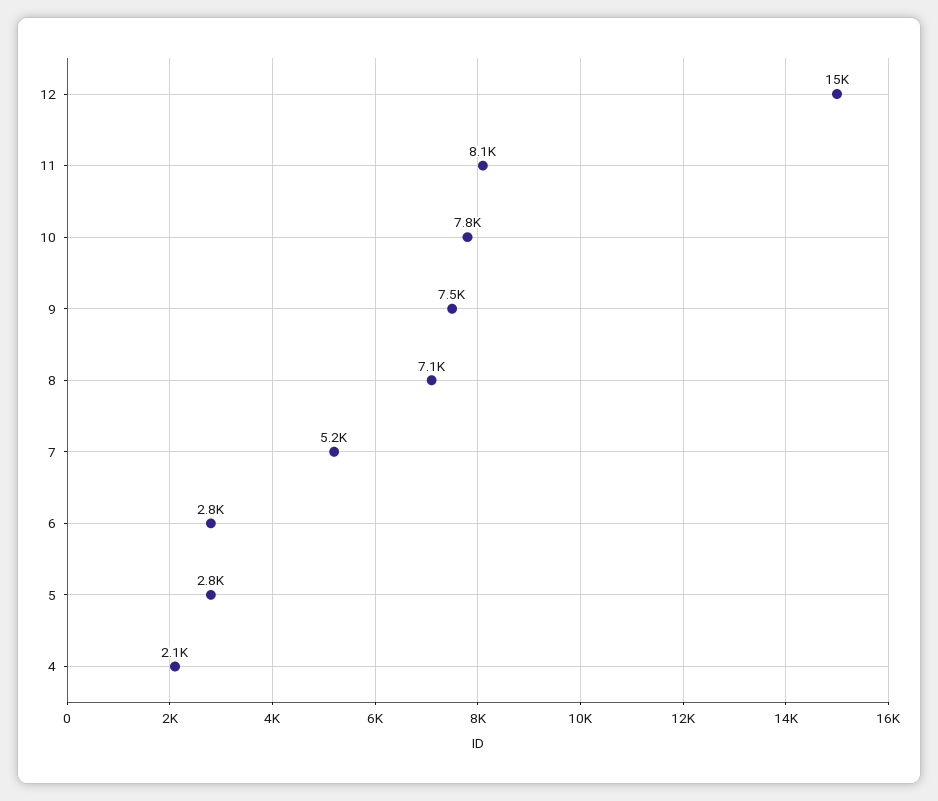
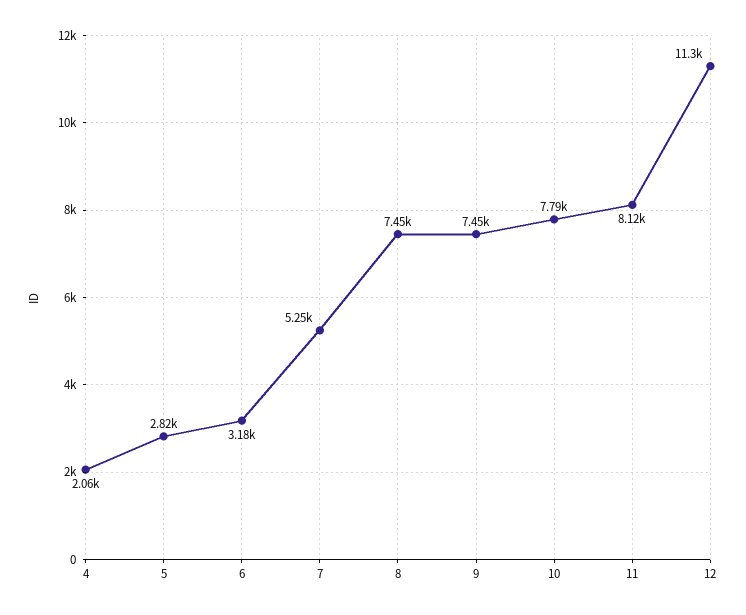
12: 15000 -> 11300
8: 7100 -> 7450
6: 2800 -> 3180

